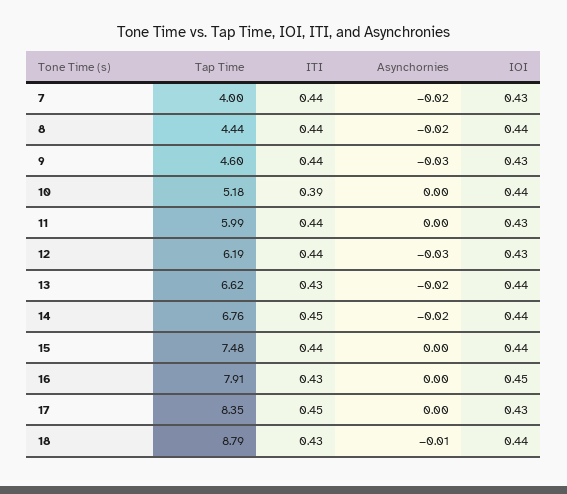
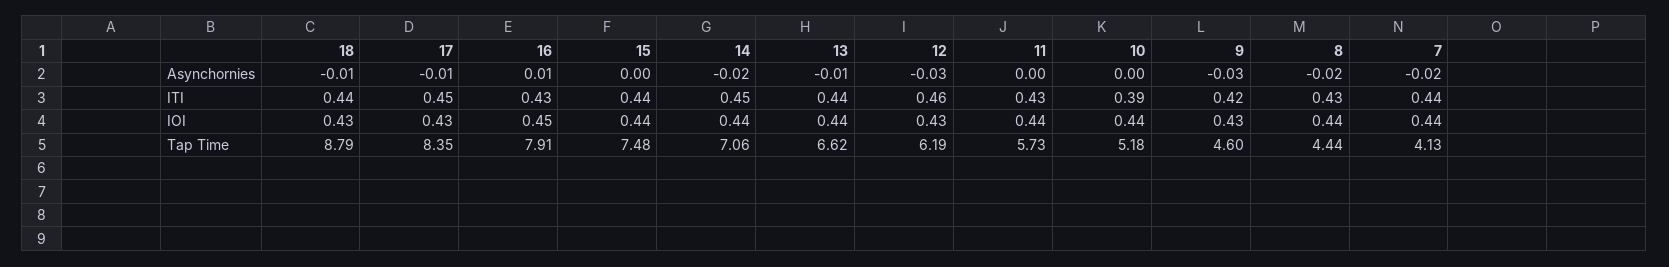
Tap Time, 7: 4 -> 4.13
IOI, 7: 0.43 -> 0.44
ITI, 8: 0.44 -> 0.43
ITI, 9: 0.44 -> 0.42
Tap Time, 11: 5.99 -> 5.73
ITI, 11: 0.44 -> 0.43
IOI, 11: 0.43 -> 0.44
ITI, 12: 0.44 -> 0.46
ITI, 13: 0.43 -> 0.44
Asynchornies, 13: -0.02 -> -0.01
Tap Time, 14: 6.76 -> 7.06
Asynchornies, 16: 0 -> 0.01
Asynchornies, 17: 0 -> -0.01
ITI, 18: 0.43 -> 0.44
IOI, 18: 0.44 -> 0.43

